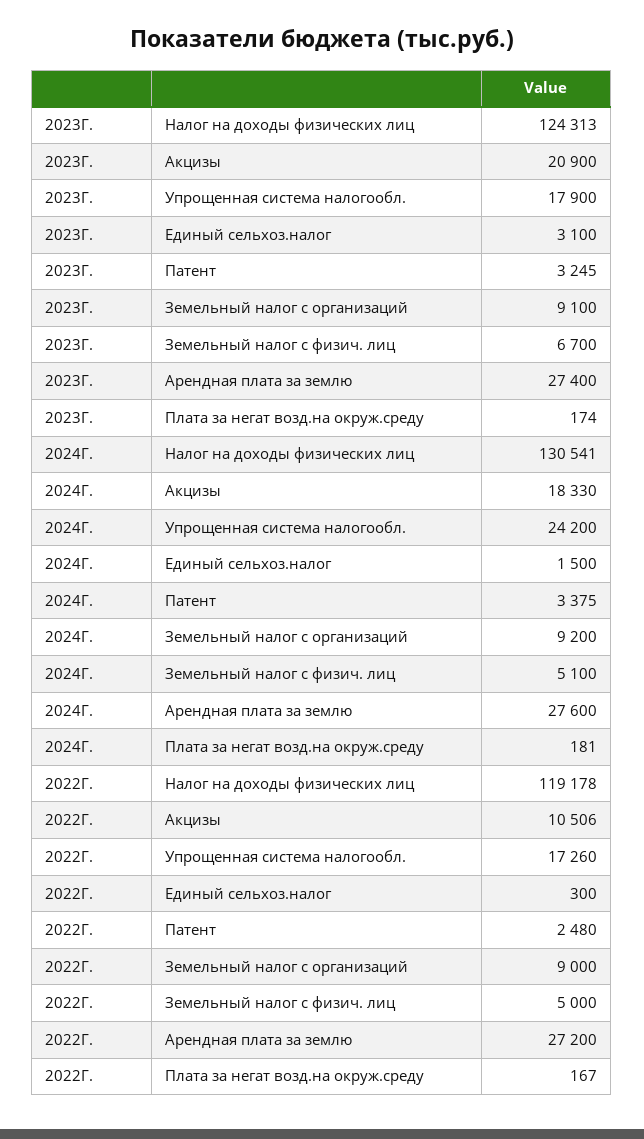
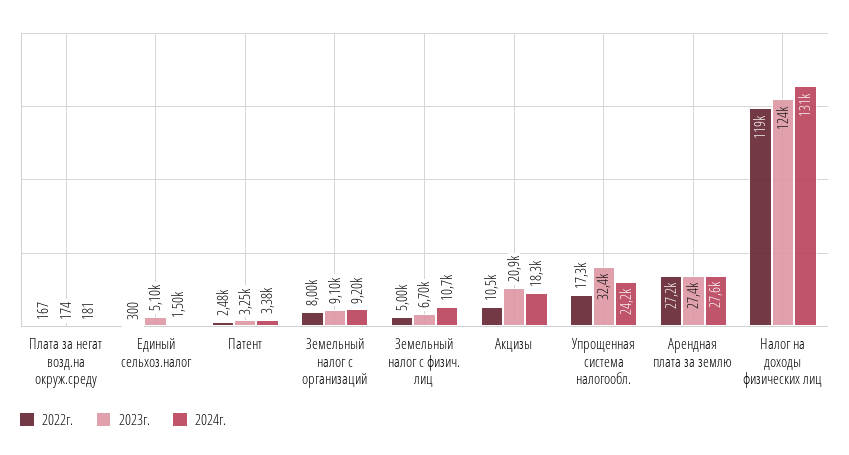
2023Г., Упрощенная система налогообл.: 17900 -> 32400
2023Г., Единый сельхоз.налог: 3100 -> 5100
2024Г., Земельный налог с физич. лиц: 5100 -> 10700
2022Г., Земельный налог с организаций: 9000 -> 8000

